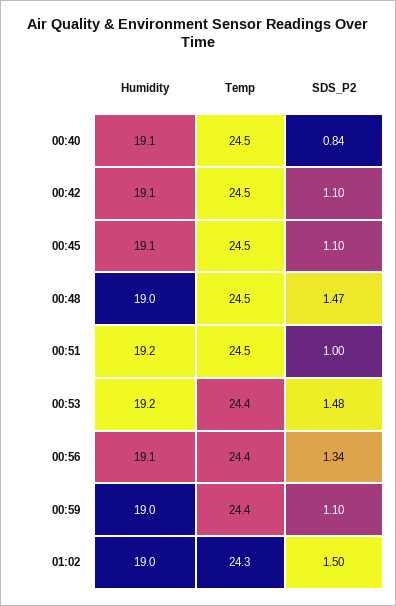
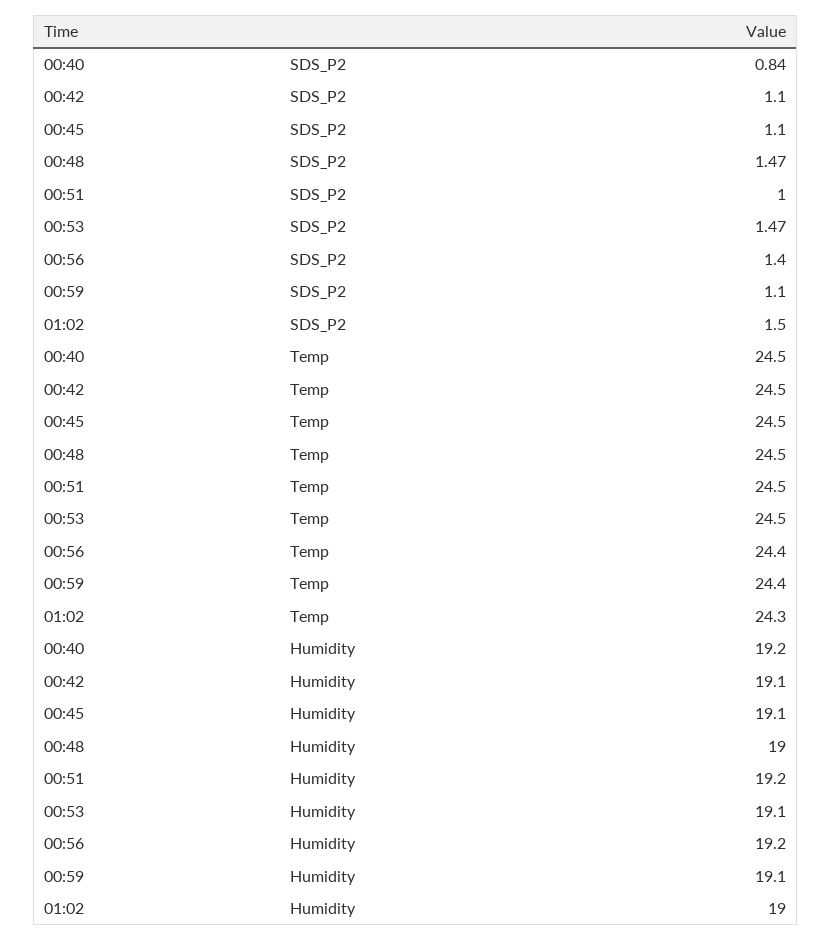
Humidity, 00:40: 19.1 -> 19.2
Humidity, 00:53: 19.2 -> 19.1
Temp, 00:53: 24.4 -> 24.5
SDS_P2, 00:53: 1.48 -> 1.47
Humidity, 00:56: 19.1 -> 19.2
SDS_P2, 00:56: 1.34 -> 1.4
Humidity, 00:59: 19 -> 19.1

